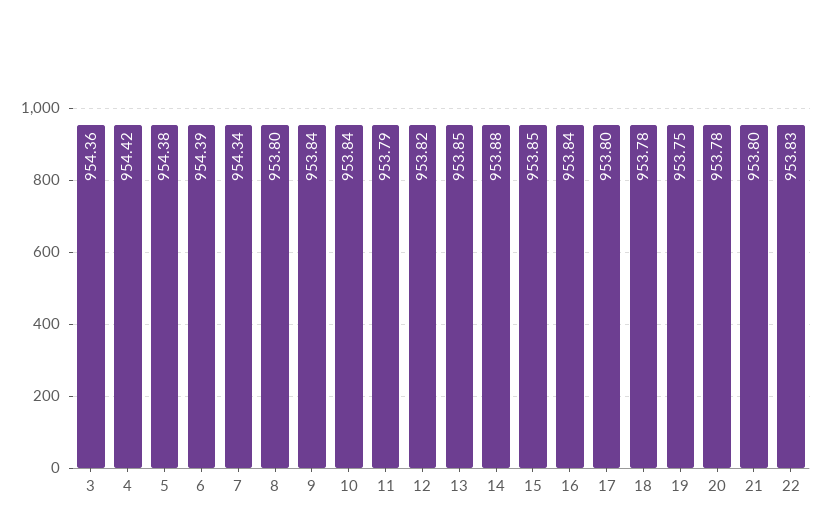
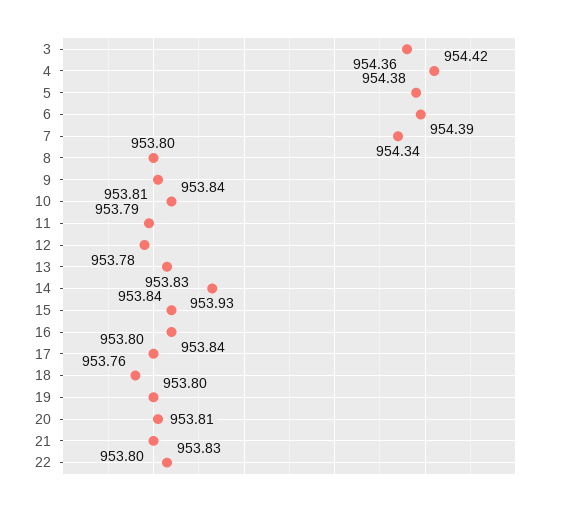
9: 953.84 -> 953.81
12: 953.82 -> 953.78
13: 953.85 -> 953.83
14: 953.88 -> 953.93
15: 953.85 -> 953.84
18: 953.78 -> 953.76
19: 953.75 -> 953.8
20: 953.78 -> 953.81

